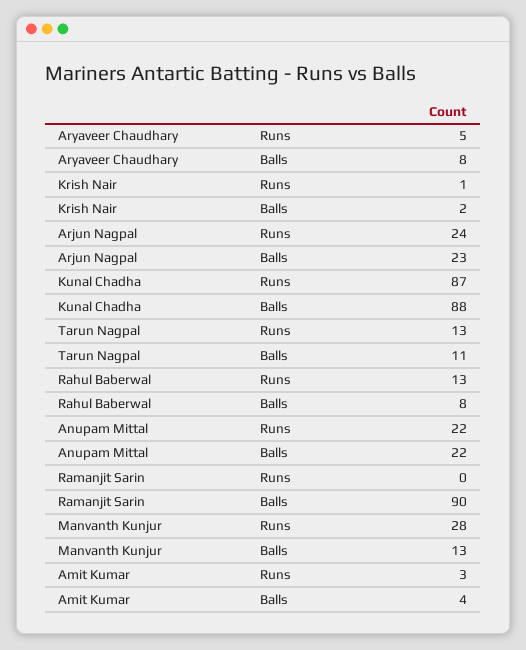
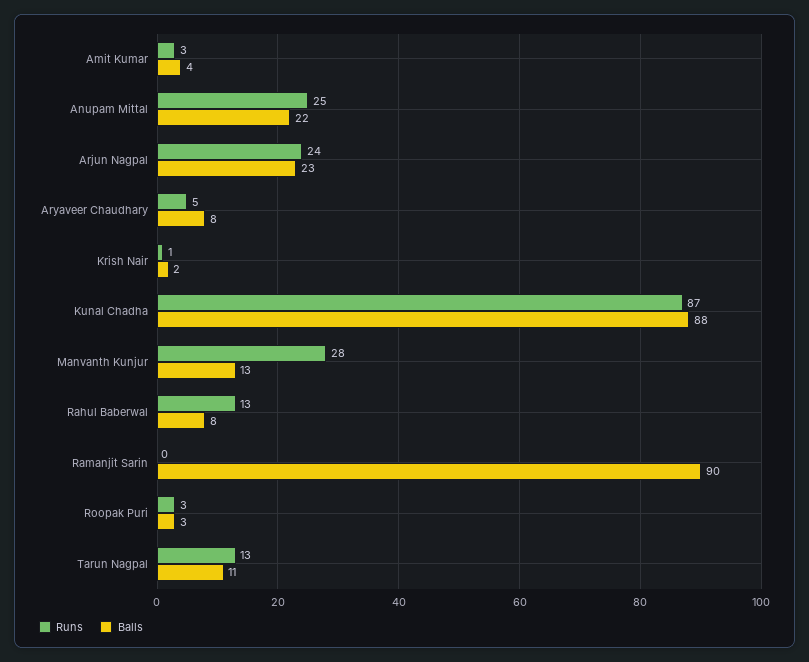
Runs, Anupam Mittal: 22 -> 25
Runs, Roopak Puri: none -> 3
Balls, Roopak Puri: none -> 3

